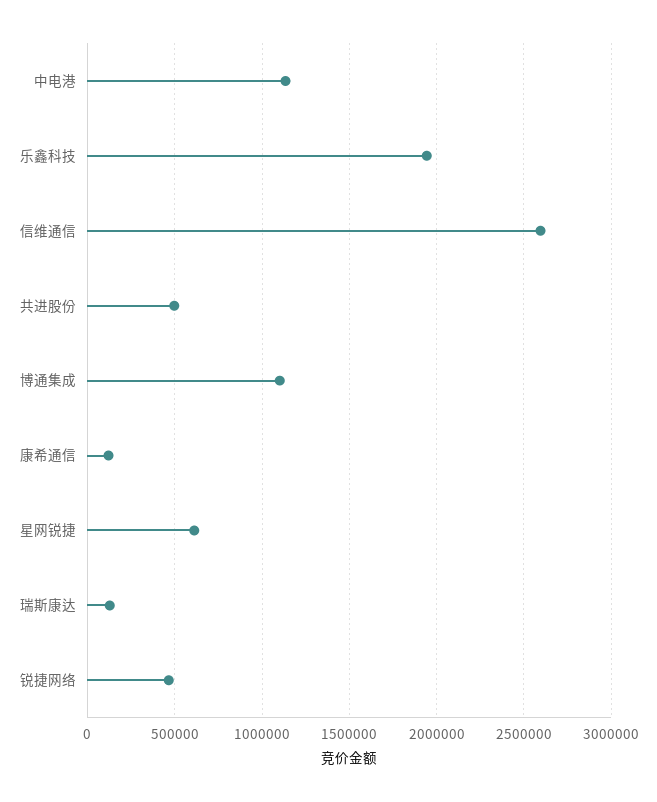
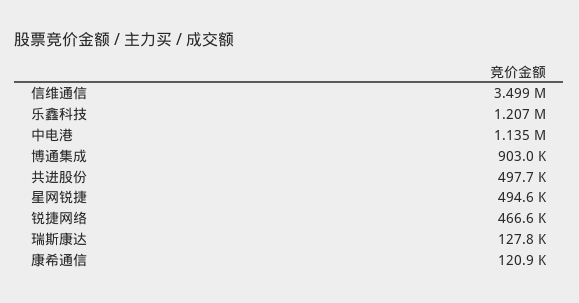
乐鑫科技: 1950000 -> 1207000
信维通信: 2600000 -> 3499000
博通集成: 1100000 -> 903000
星网锐捷: 600000 -> 494600

